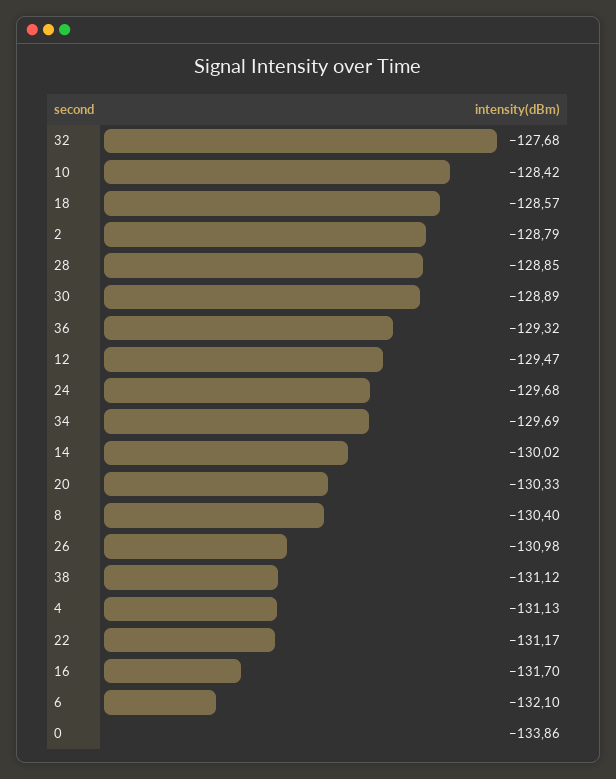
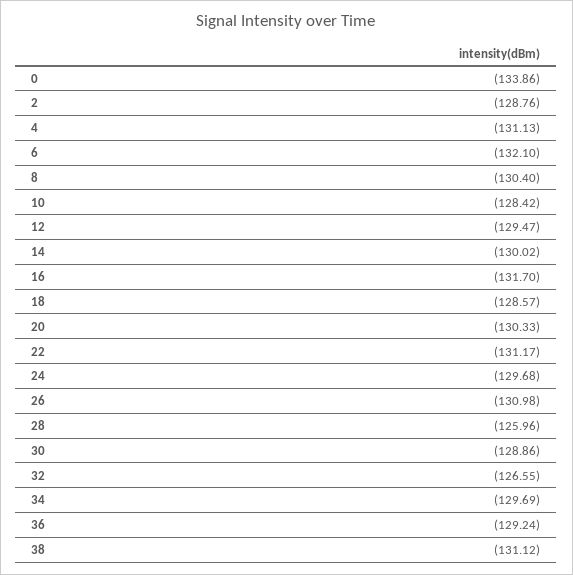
32: -127.68 -> -126.55
2: -128.79 -> -128.76
28: -128.85 -> -125.96
30: -128.89 -> -128.86
36: -129.32 -> -129.24

